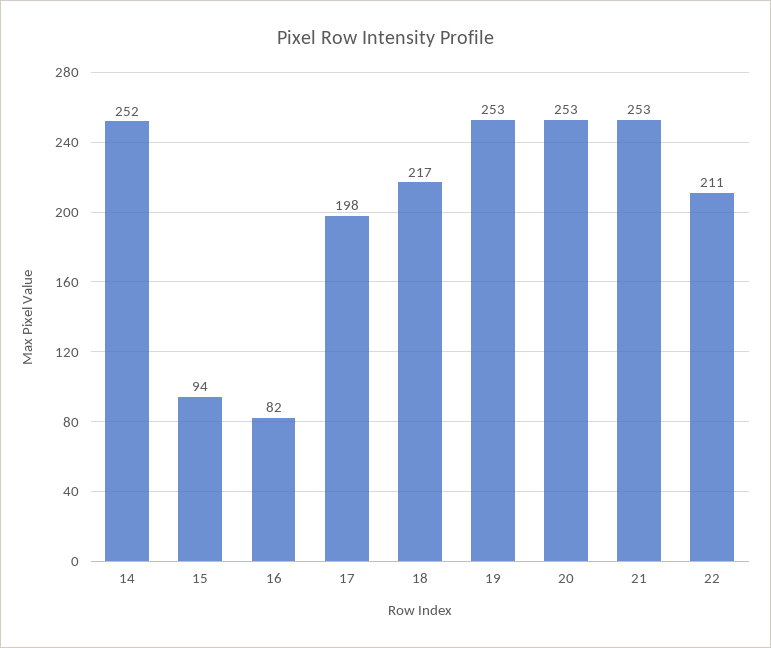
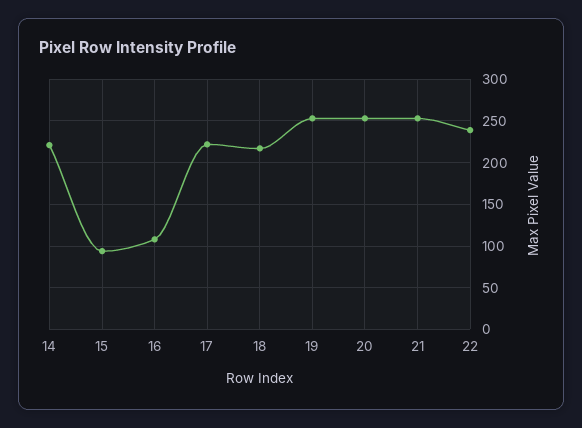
14: 252 -> 220
16: 82 -> 110
17: 198 -> 220
22: 211 -> 240

